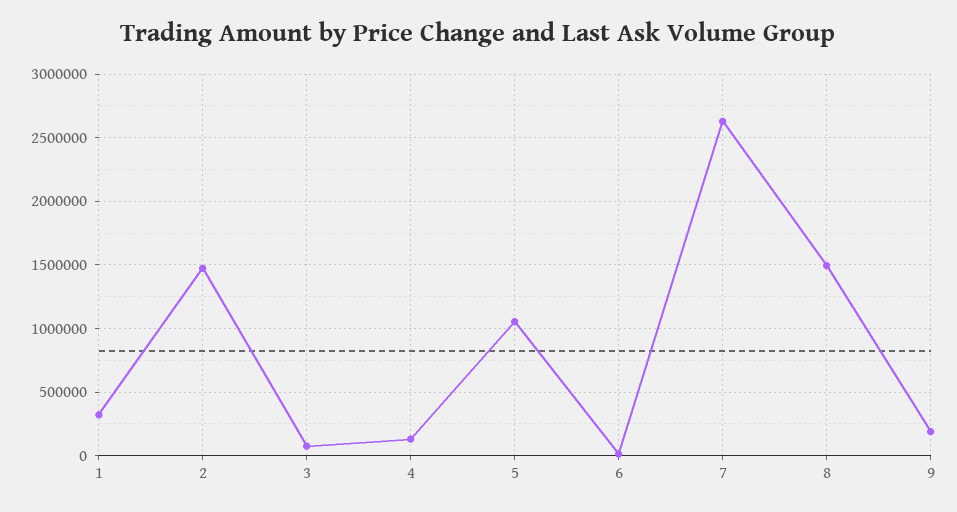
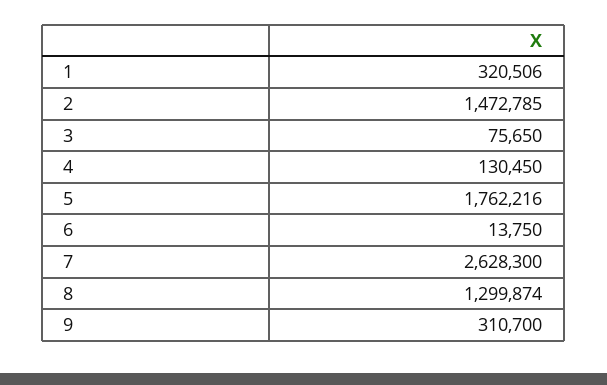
5: 1050000 -> 1762216
8: 1500000 -> 1299874
9: 200000 -> 310700

